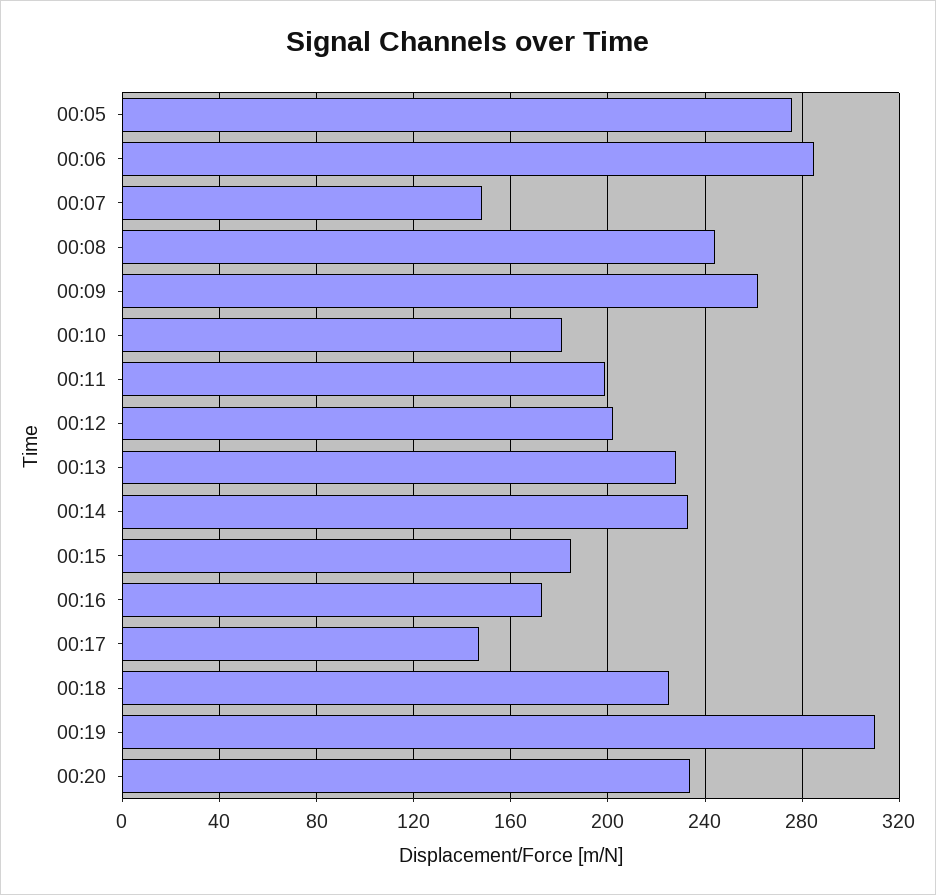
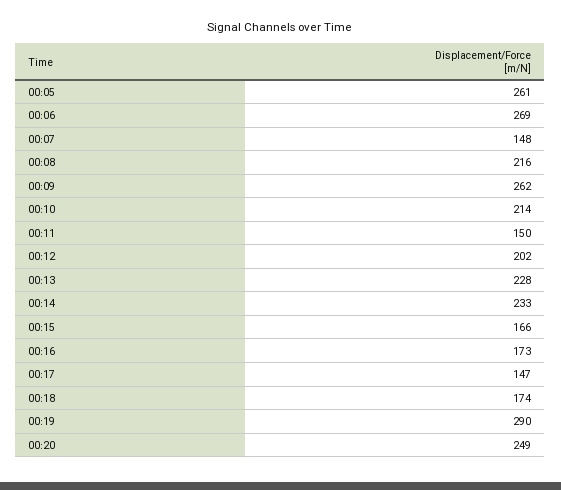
00:05: 275 -> 261
00:06: 285 -> 269
00:08: 245 -> 216
00:10: 180 -> 214
00:11: 200 -> 150
00:15: 185 -> 166
00:18: 225 -> 174
00:19: 310 -> 290
00:20: 235 -> 249

